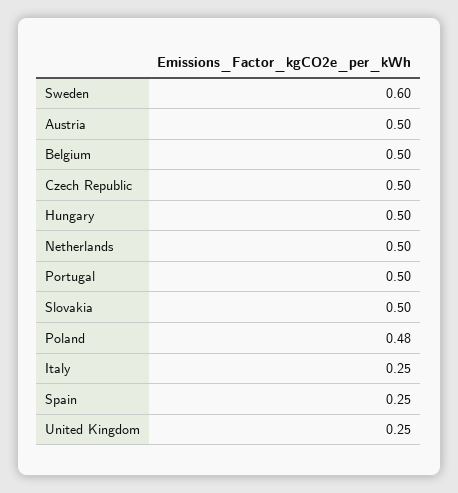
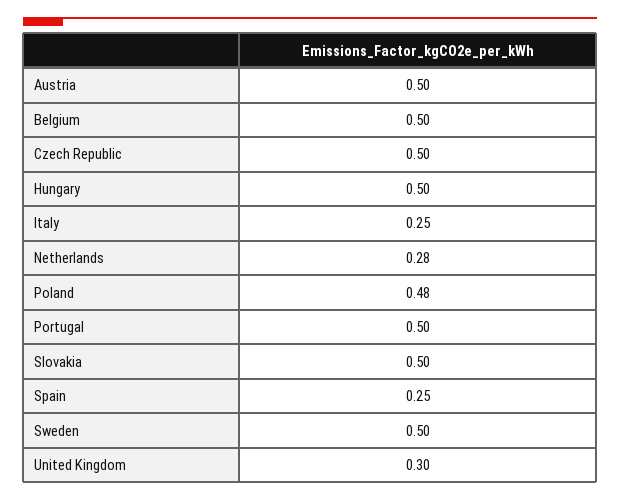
Sweden: 0.6 -> 0.5
Netherlands: 0.5 -> 0.28
United Kingdom: 0.25 -> 0.3

